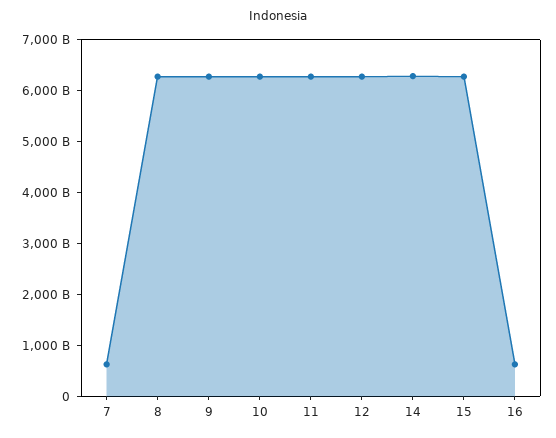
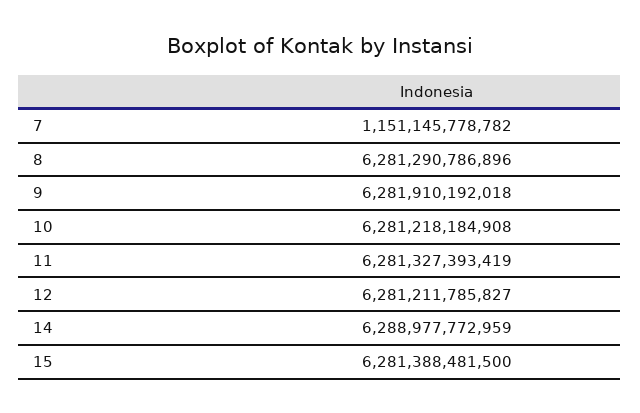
7: 600000000000 -> 1151145778782
16: 600000000000 -> none

